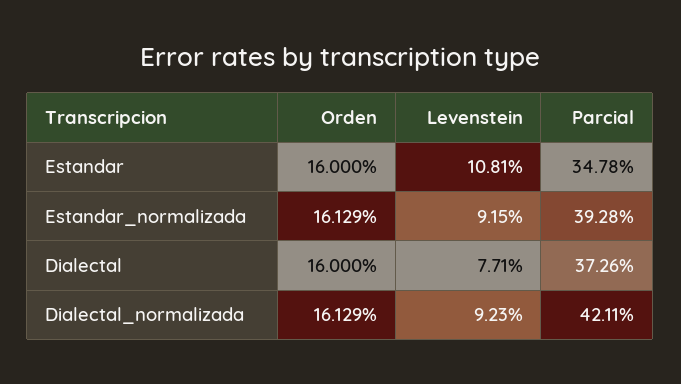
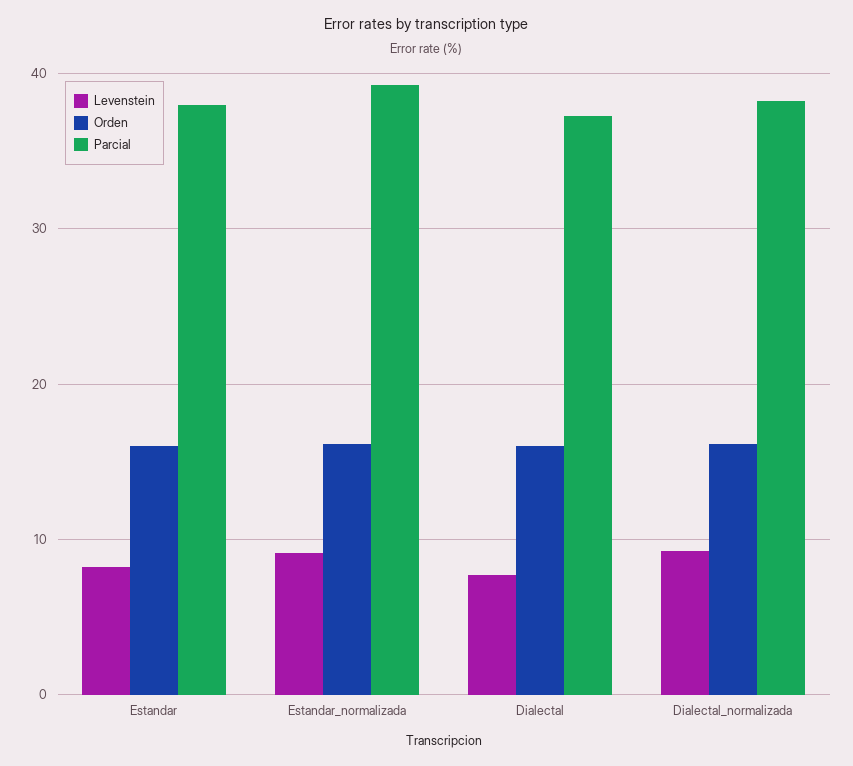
Levenstein, Estandar: 10.81 -> 8
Parcial, Estandar: 34.78 -> 38
Parcial, Dialectal_normalizada: 42.11 -> 38

